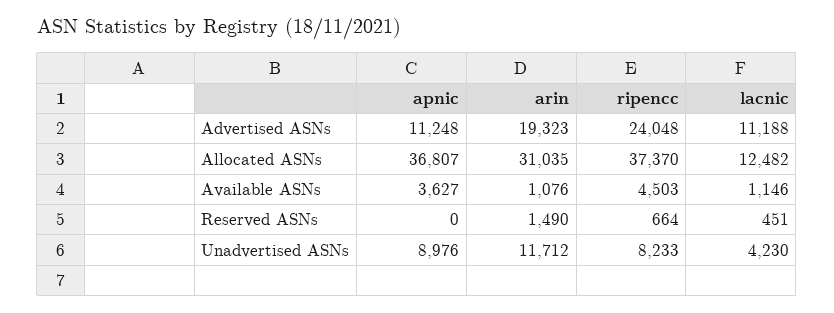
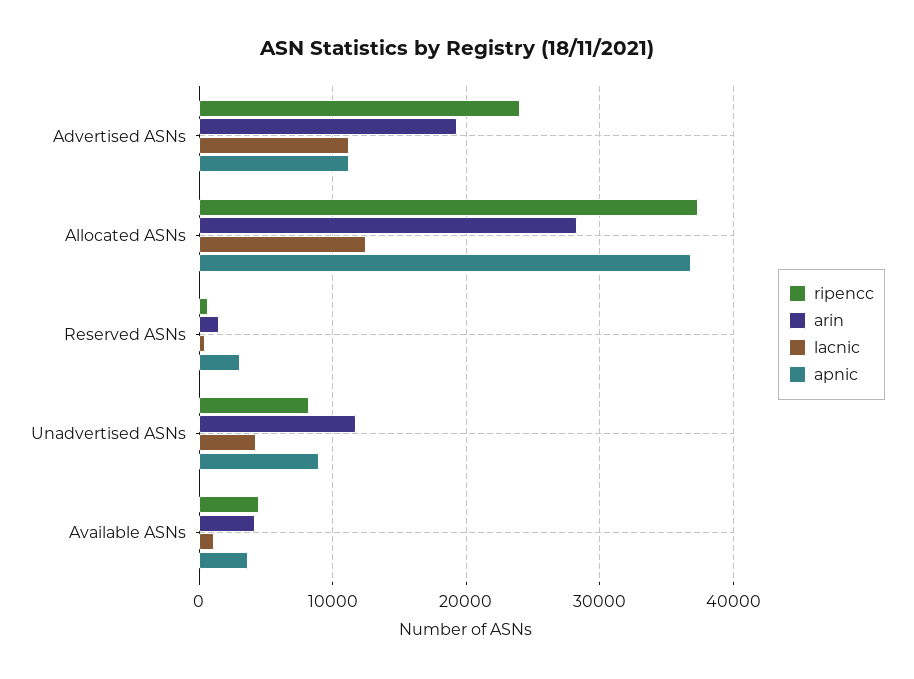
arin, Allocated ASNs: 31035 -> 28000
arin, Available ASNs: 1076 -> 4000
apnic, Reserved ASNs: 0 -> 3000

